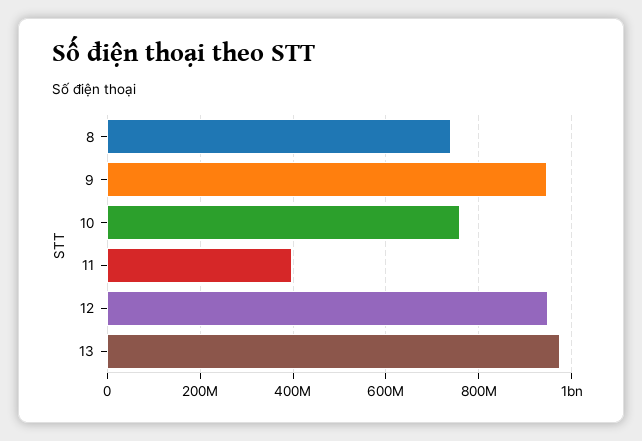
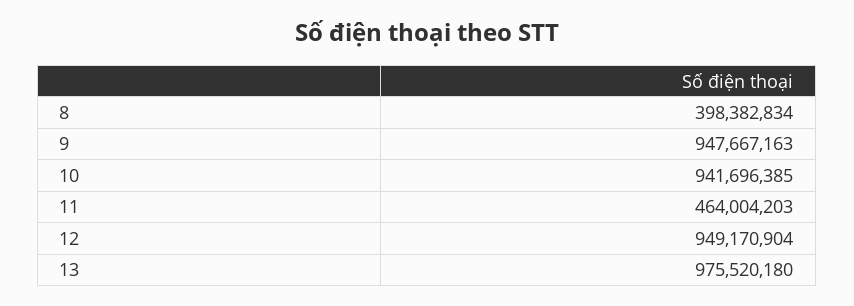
8: 740000000 -> 398382834
10: 760000000 -> 941696385
11: 400000000 -> 464004203

